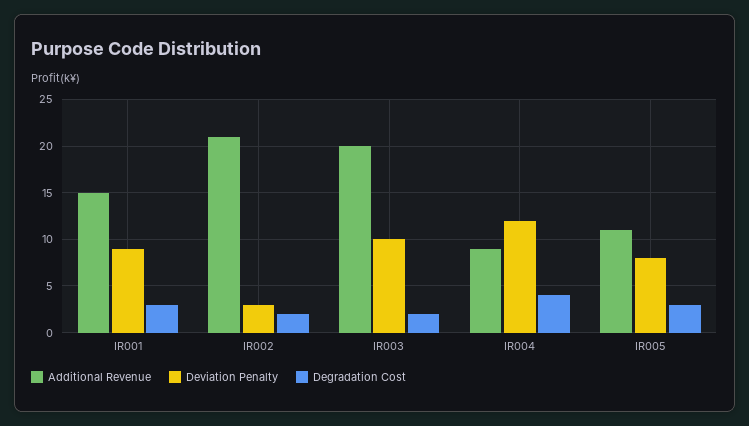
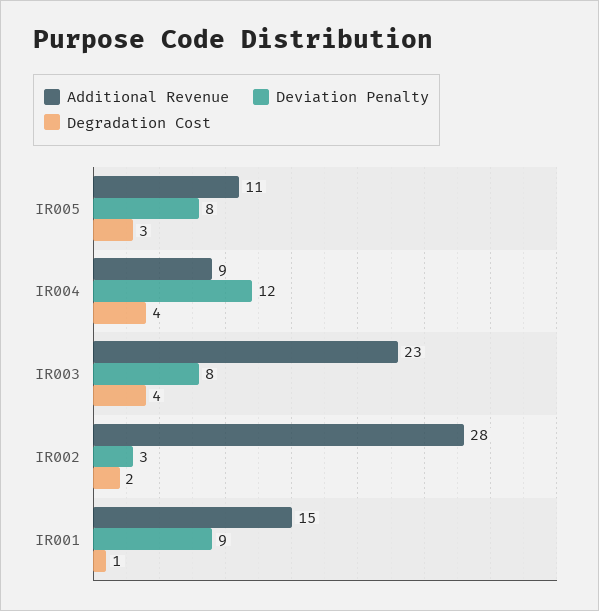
Degradation Cost, IR001: 3 -> 1
Additional Revenue, IR002: 21 -> 28
Additional Revenue, IR003: 20 -> 23
Deviation Penalty, IR003: 10 -> 8
Degradation Cost, IR003: 2 -> 4

